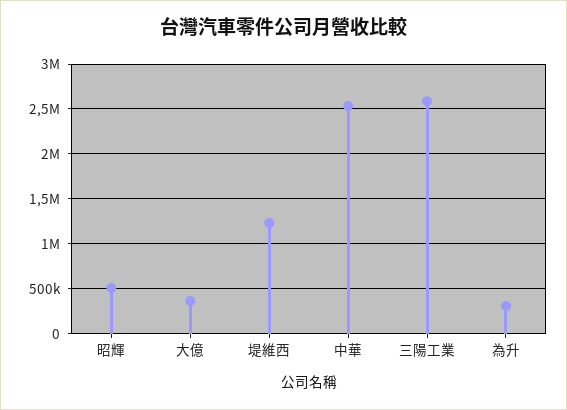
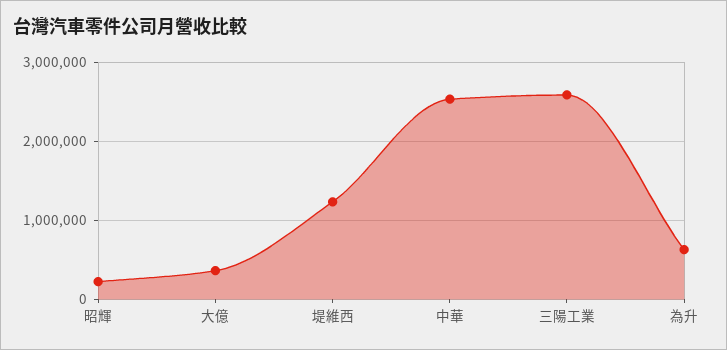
昭輝: 500000 -> 200000
為升: 300000 -> 600000

